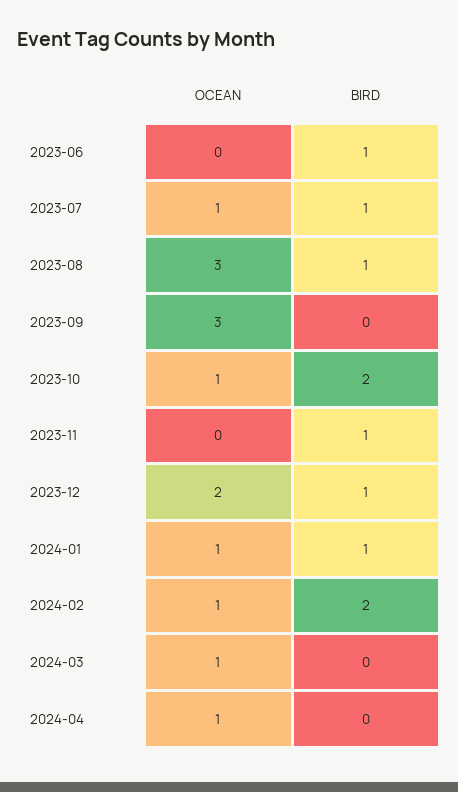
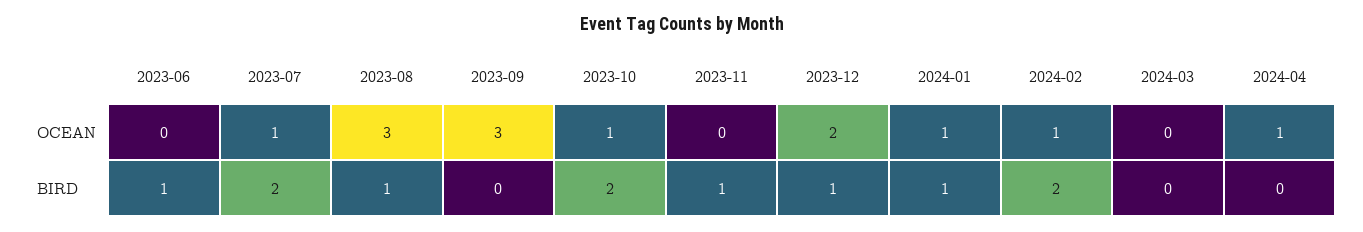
BIRD, 2023-07: 1 -> 2
OCEAN, 2024-03: 1 -> 0

